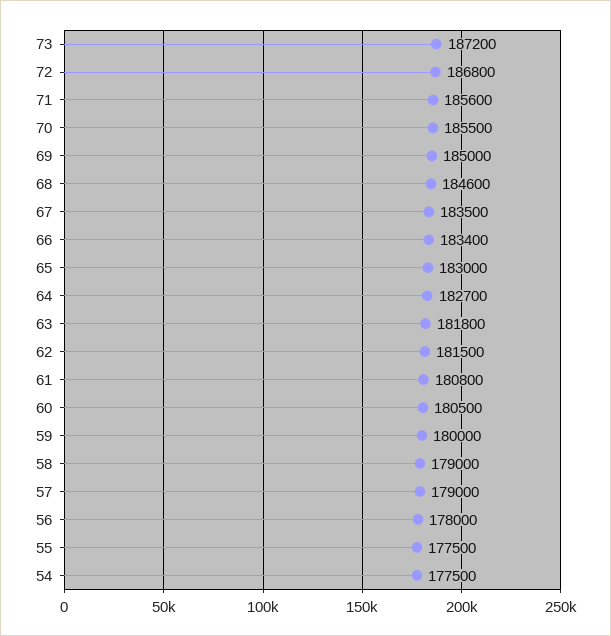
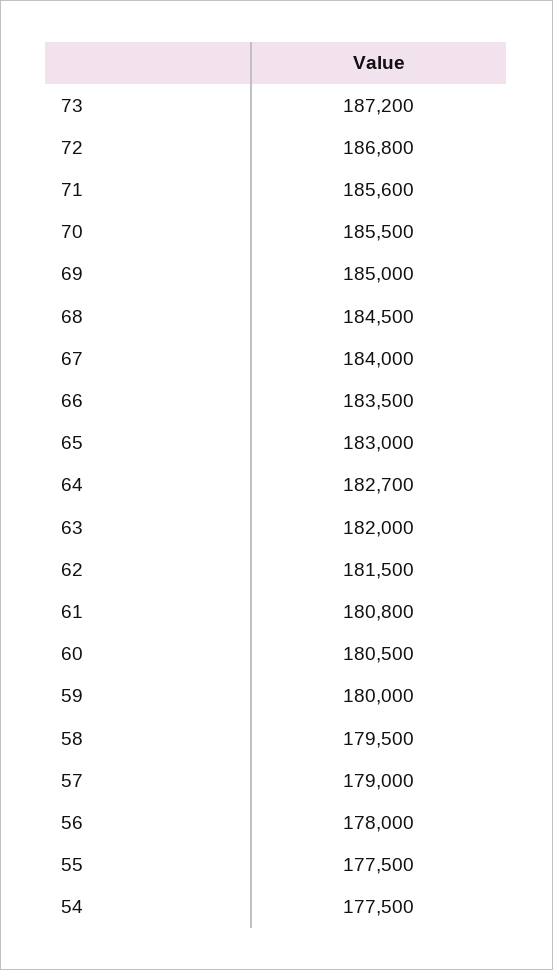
68: 184600 -> 184500
67: 183500 -> 184000
66: 183400 -> 183500
63: 181800 -> 182000
58: 179000 -> 179500

